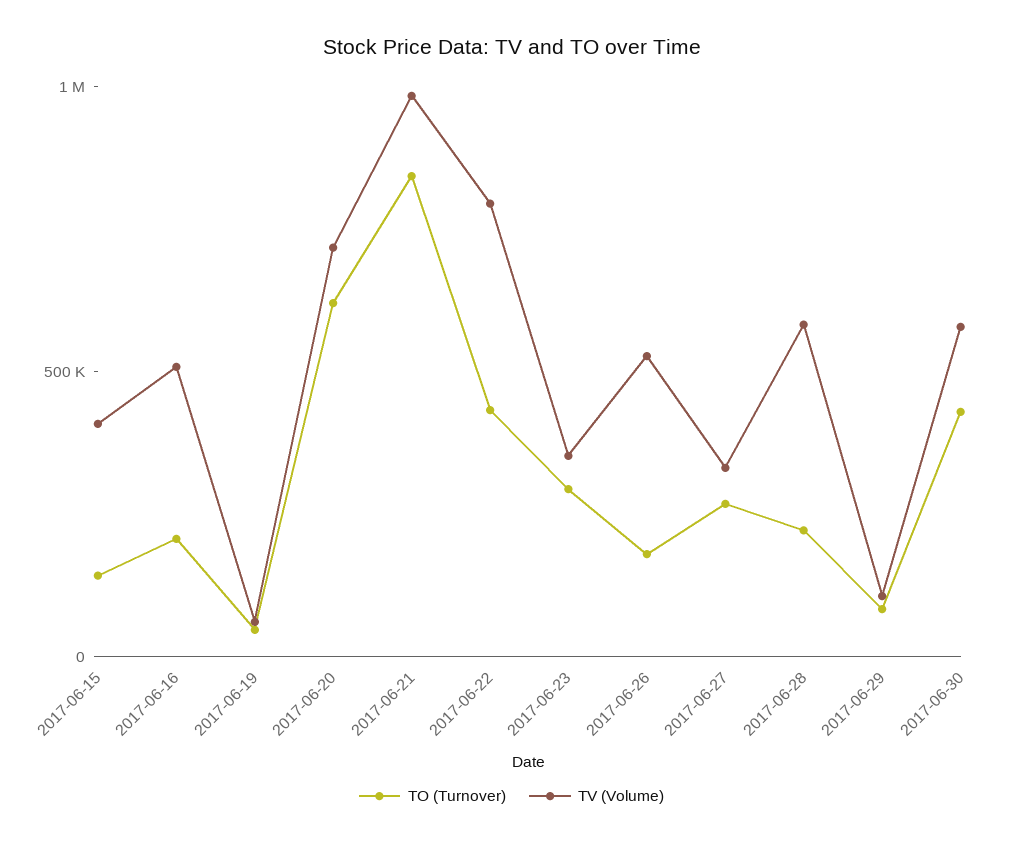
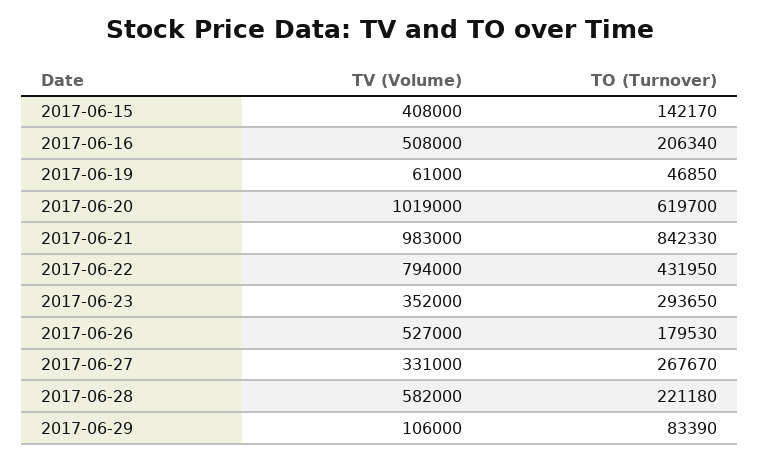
TV (Volume), 2017-06-20: 700000 -> 1019000
TO (Turnover), 2017-06-30: 400000 -> none
TV (Volume), 2017-06-30: 600000 -> none

